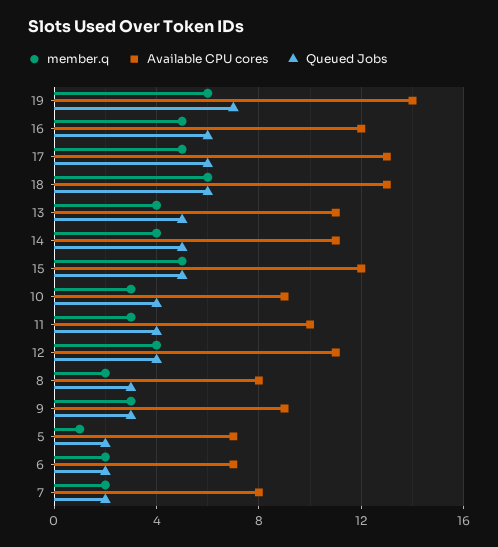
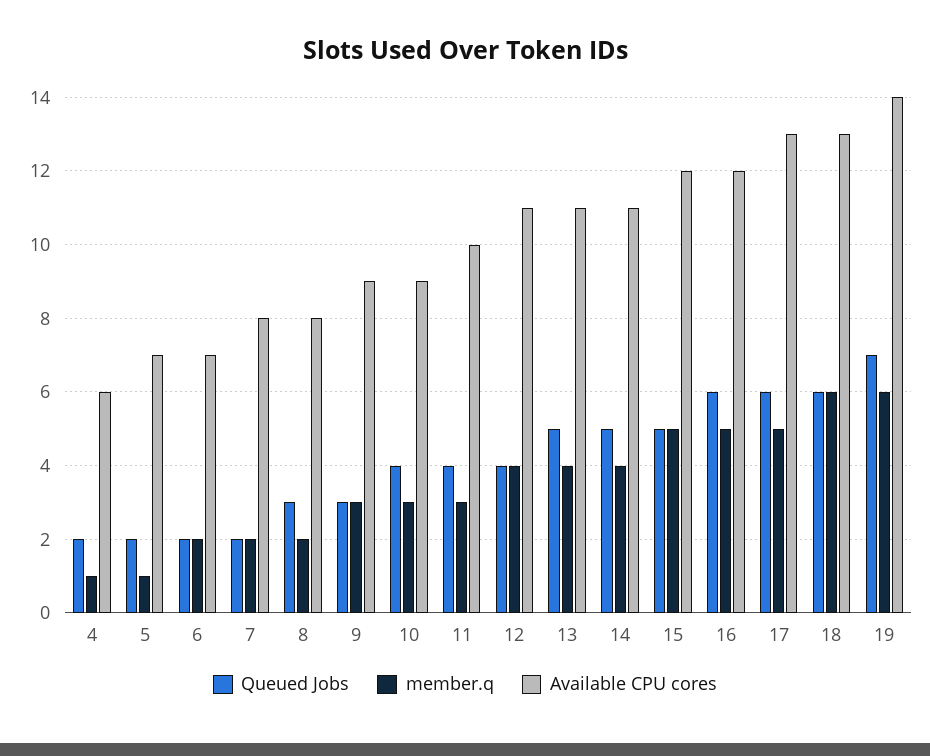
Queued Jobs, 4: none -> 2
member.q, 4: none -> 1
Available CPU cores, 4: none -> 6

